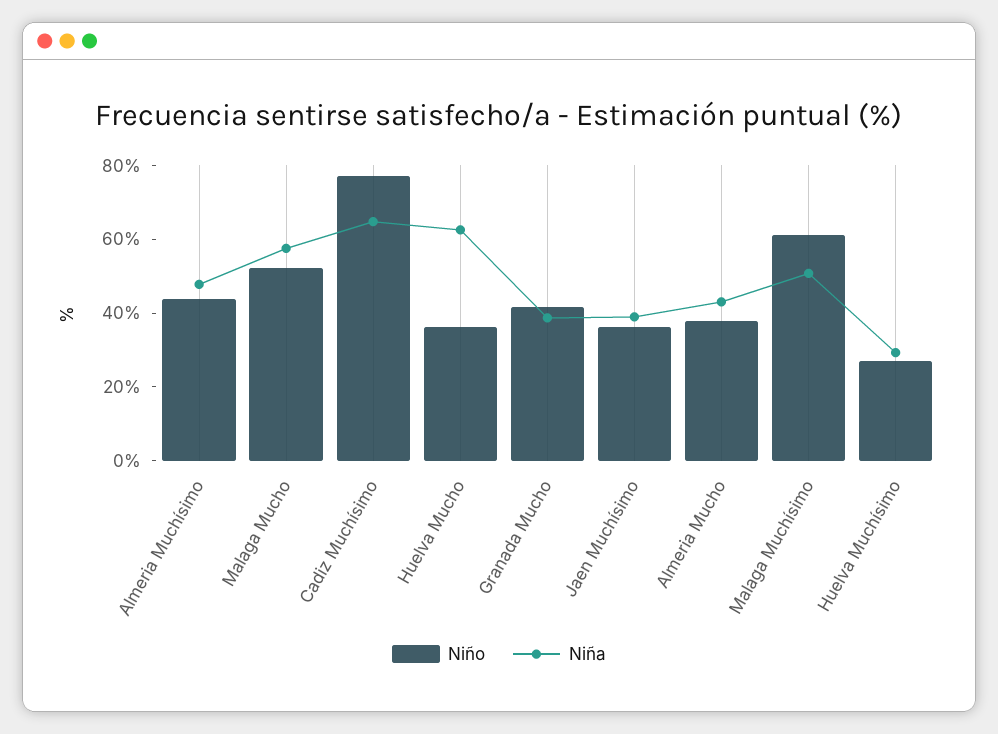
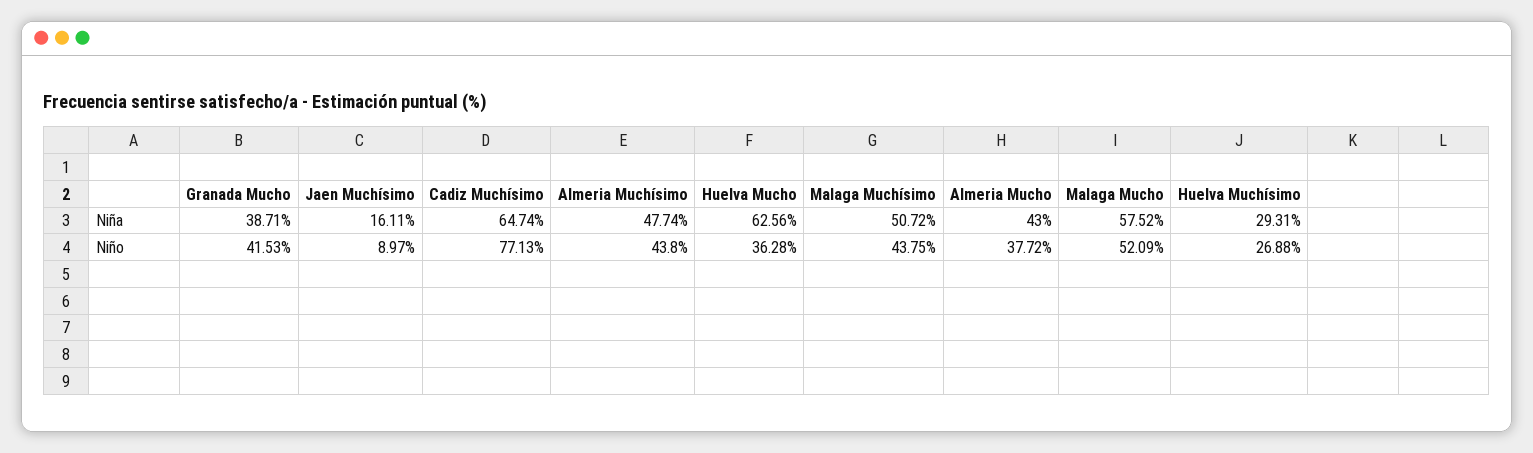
Niño, Jaen Muchísimo: 35 -> 8.97
Niña, Jaen Muchísimo: 40 -> 16.11
Niño, Malaga Muchísimo: 60 -> 43.75

